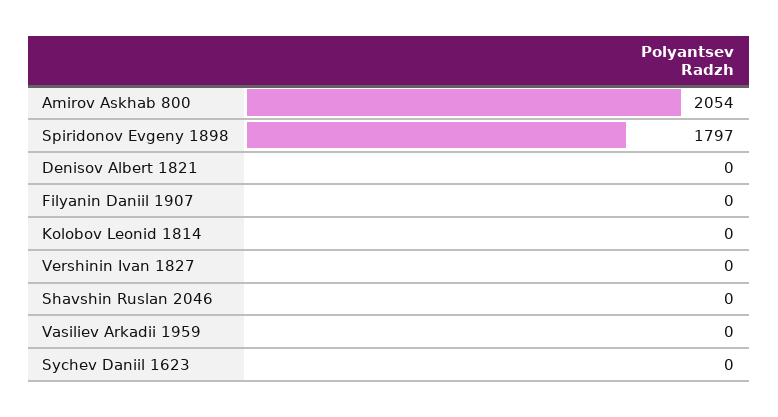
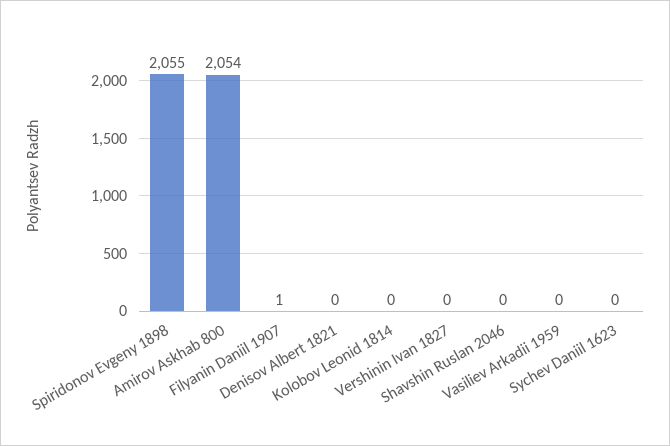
Spiridonov Evgeny 1898: 1797 -> 2055
Filyanin Daniil 1907: 0 -> 1

